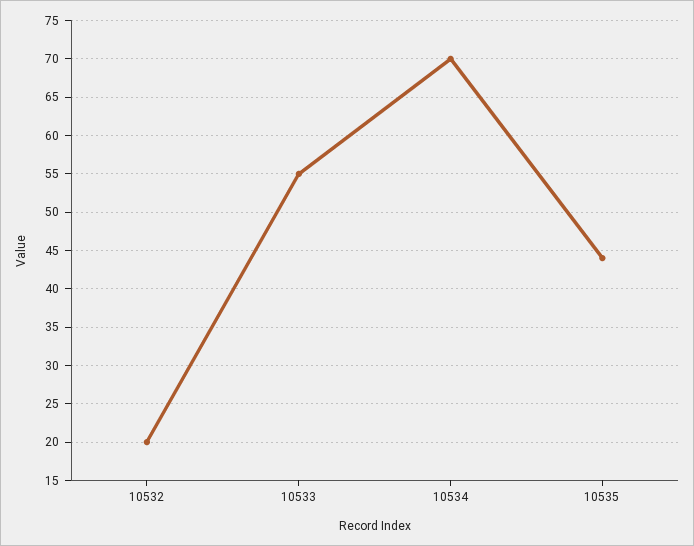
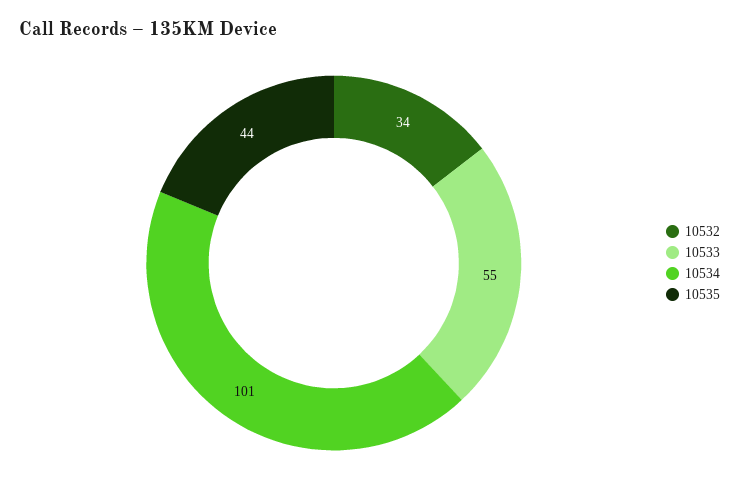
10532: 20 -> 34
10534: 70 -> 101

